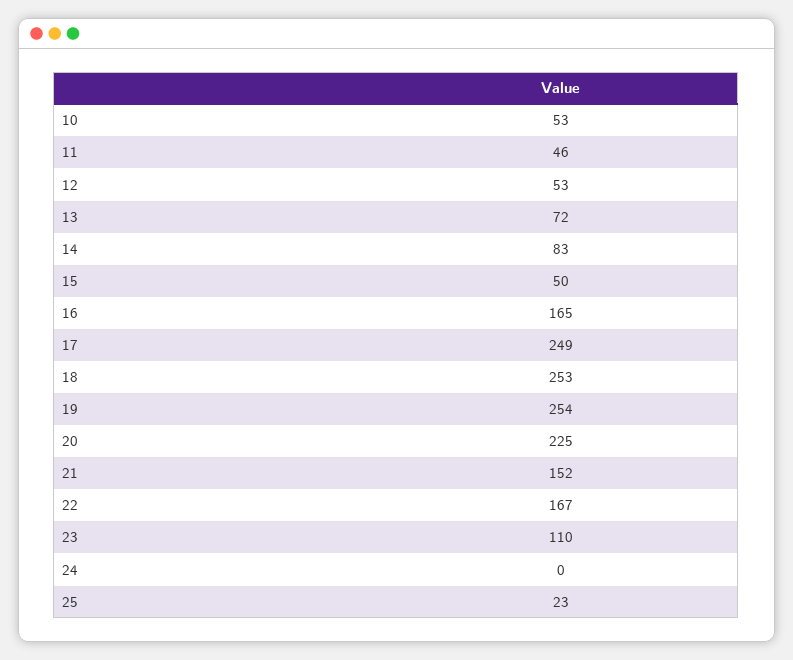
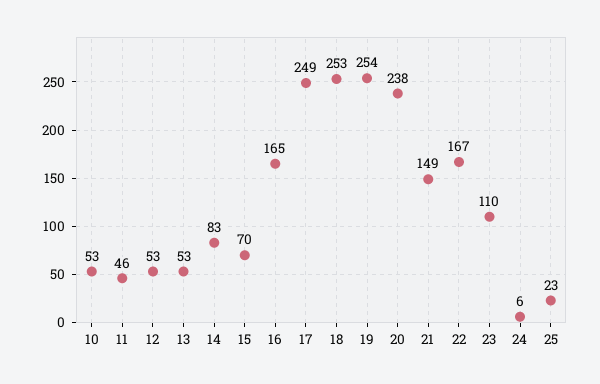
13: 72 -> 53
15: 50 -> 70
20: 225 -> 238
21: 152 -> 149
24: 0 -> 6

